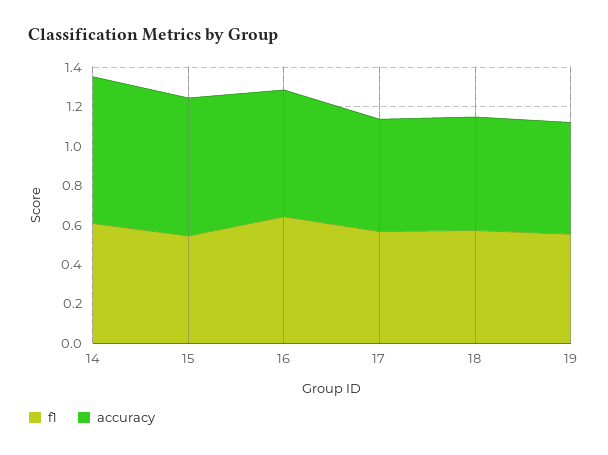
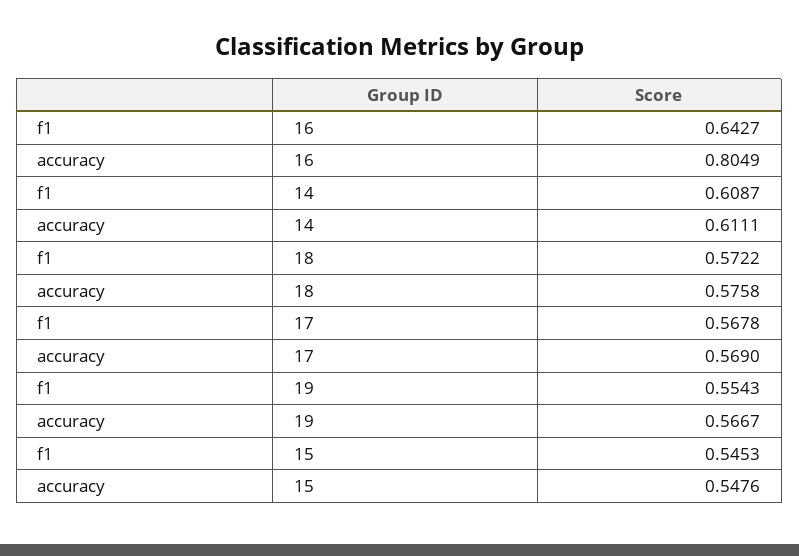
accuracy, 14: 0.75 -> 0.6111
accuracy, 15: 0.7 -> 0.5476
accuracy, 16: 0.65 -> 0.8049

